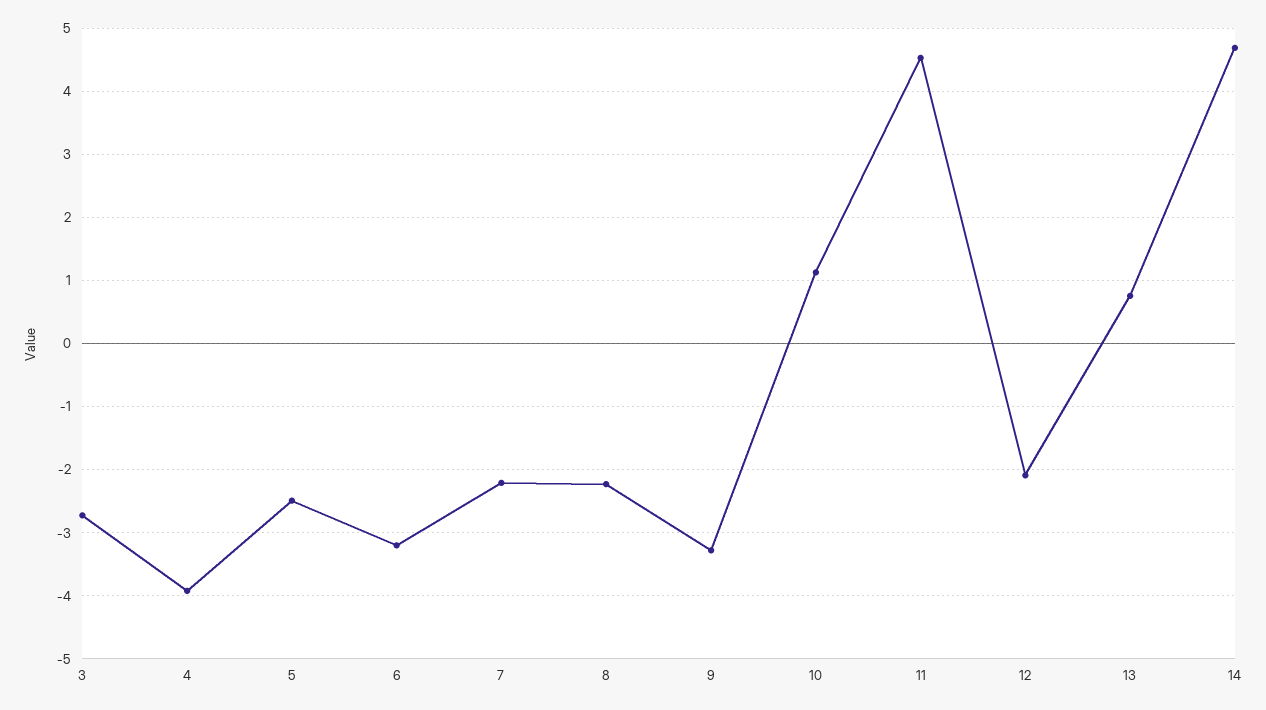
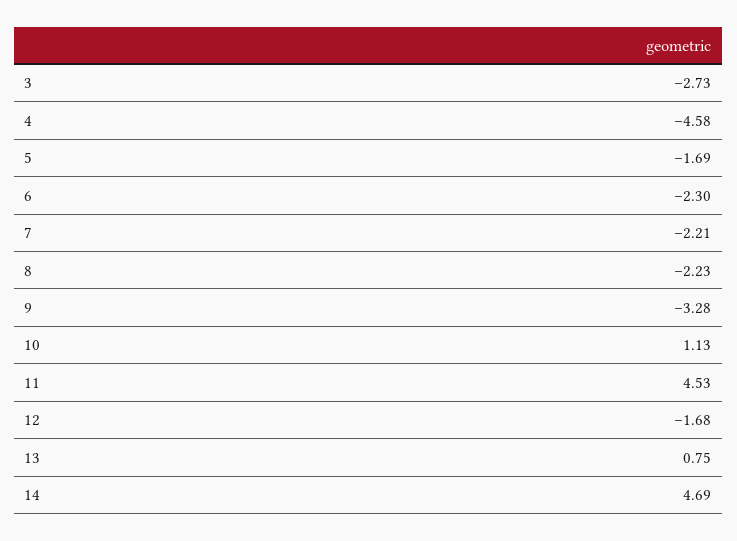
4: -3.9 -> -4.58
5: -2.5 -> -1.69
6: -3.2 -> -2.3
12: -2.1 -> -1.68

